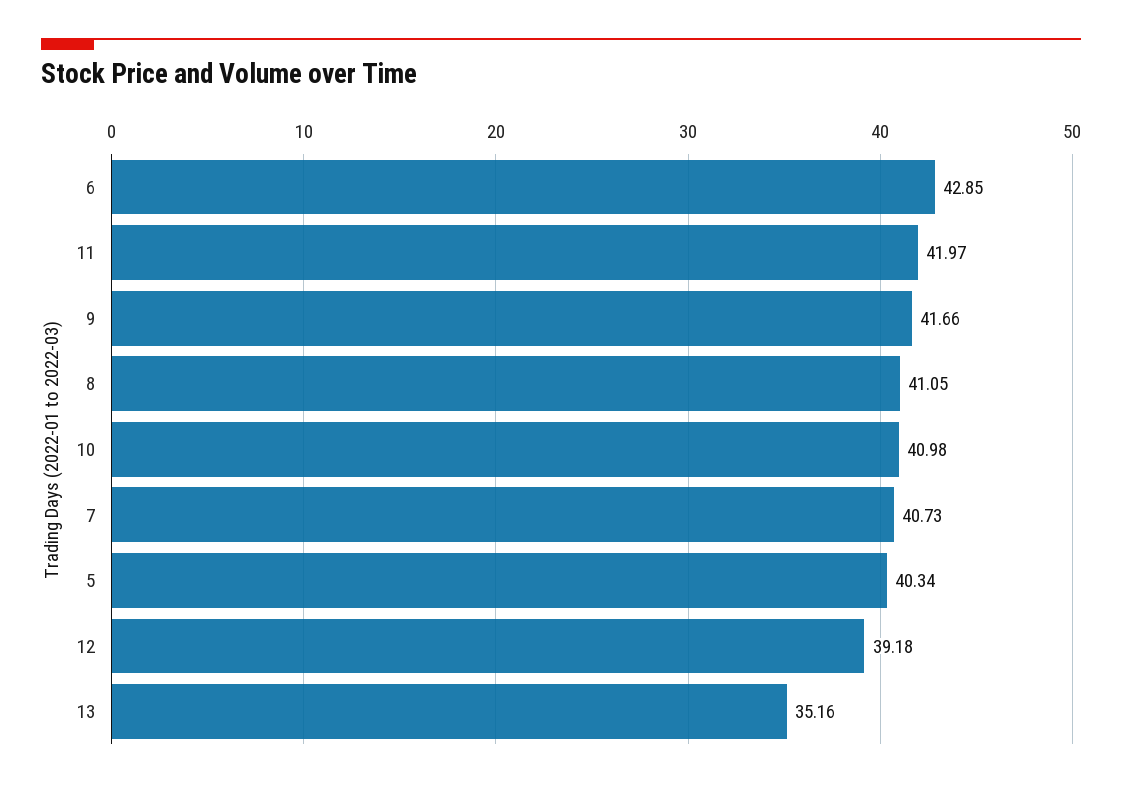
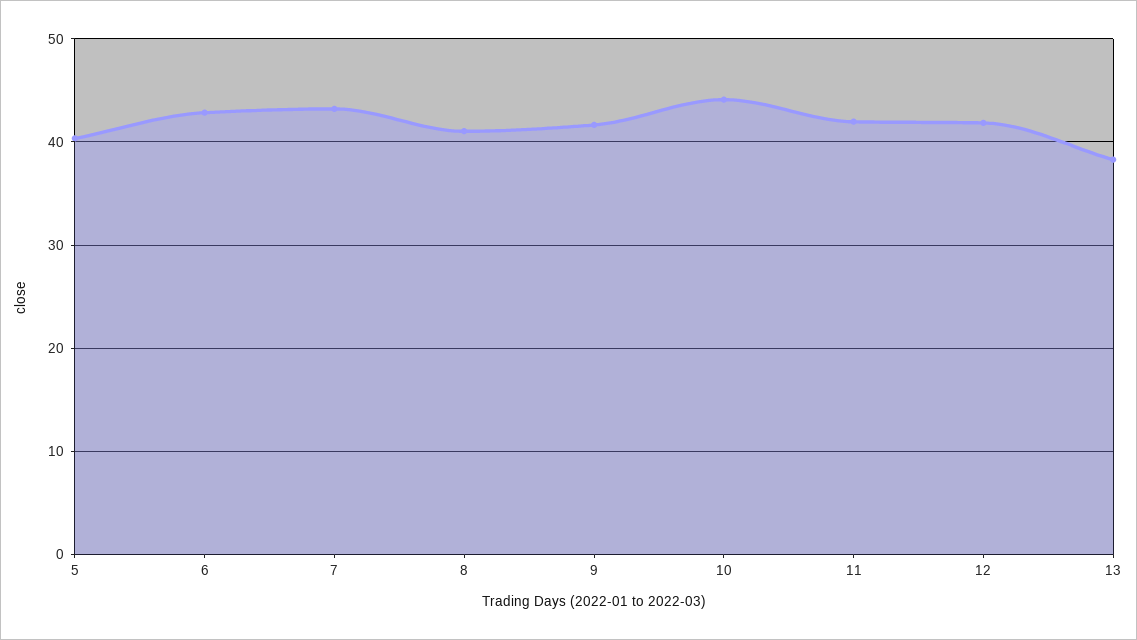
10: 40.98 -> 44
7: 40.73 -> 43
12: 39.18 -> 42
13: 35.16 -> 38

